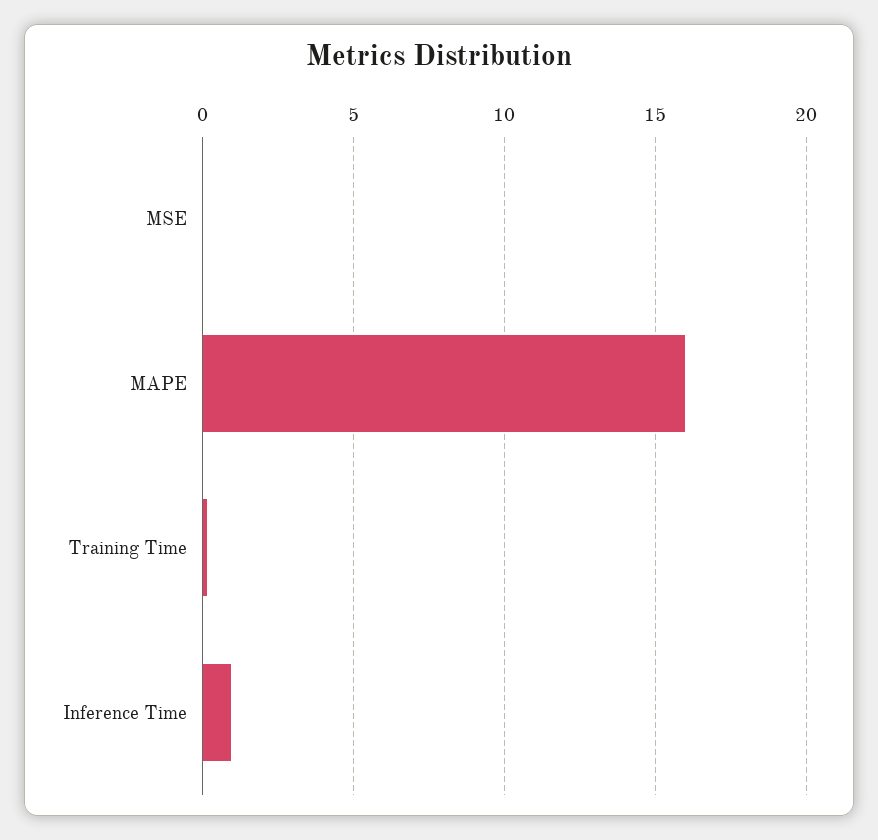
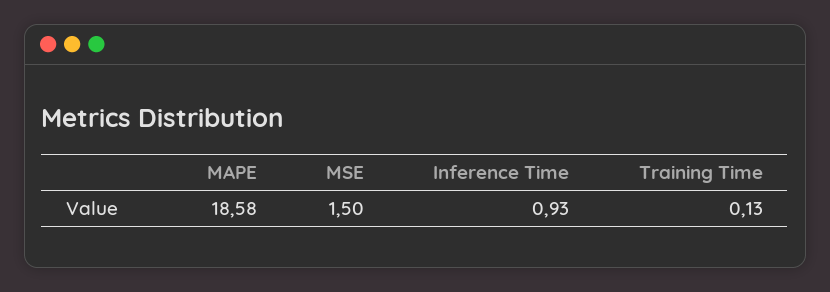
MSE: 0 -> 1.5
MAPE: 16 -> 18.58

